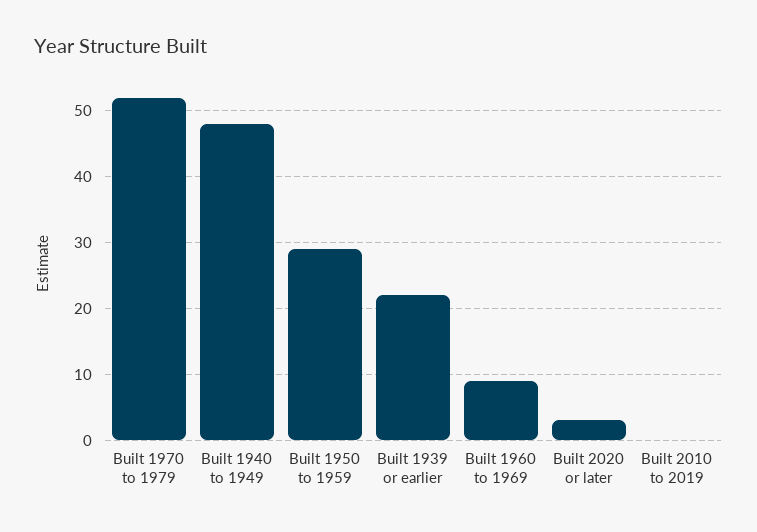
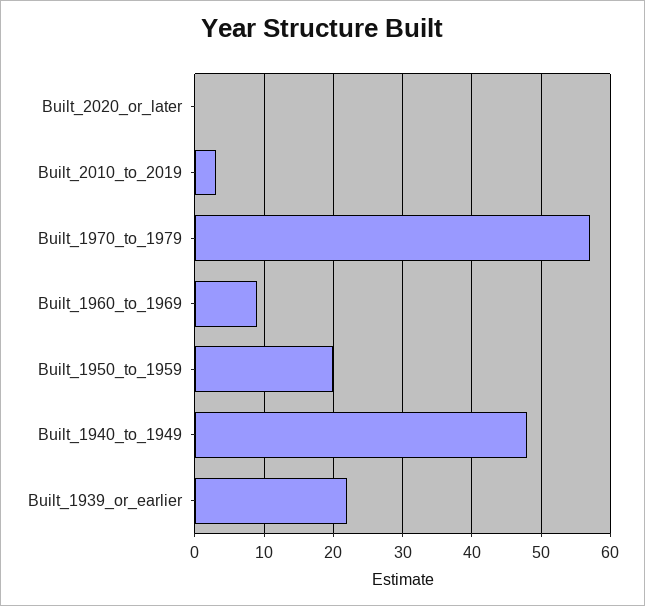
Built 1970 to 1979: 52 -> 57
Built 1950 to 1959: 29 -> 20
Built 2020 or later: 3 -> 0
Built 2010 to 2019: 0 -> 3

